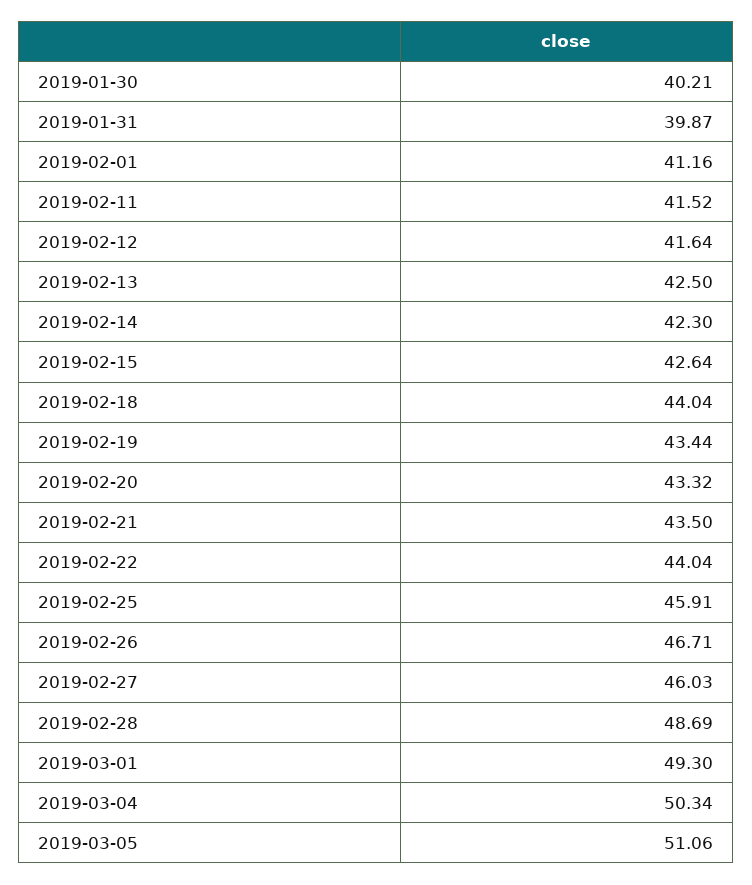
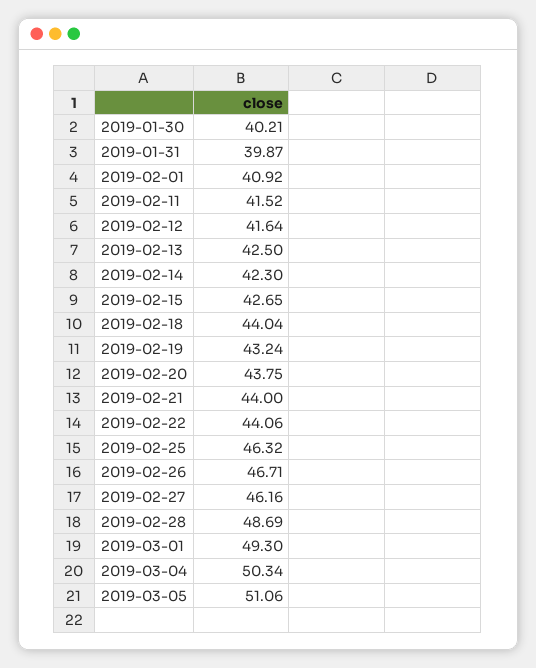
2019-02-01: 41.16 -> 40.92
2019-02-15: 42.64 -> 42.65
2019-02-19: 43.44 -> 43.24
2019-02-20: 43.32 -> 43.75
2019-02-21: 43.5 -> 44
2019-02-22: 44.04 -> 44.06
2019-02-25: 45.91 -> 46.32
2019-02-27: 46.03 -> 46.16

